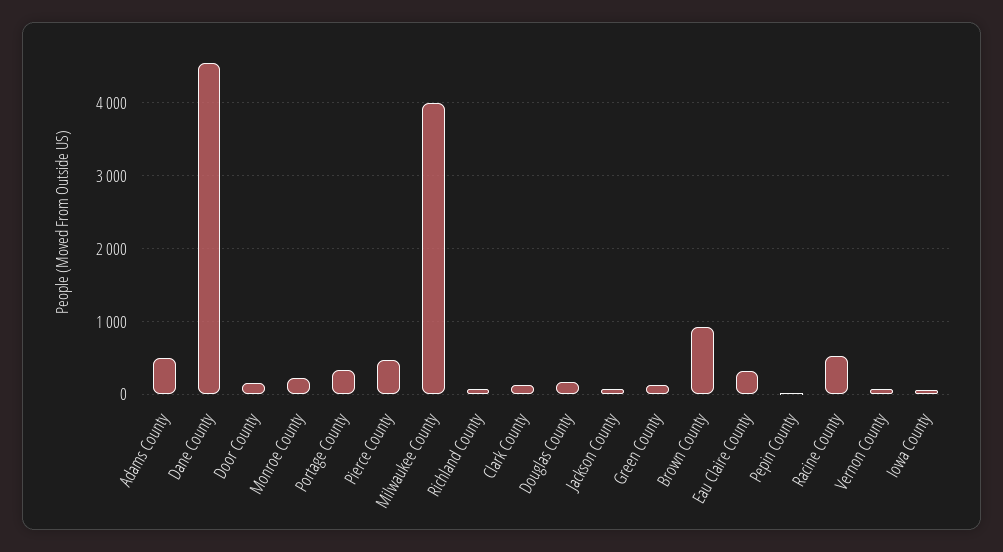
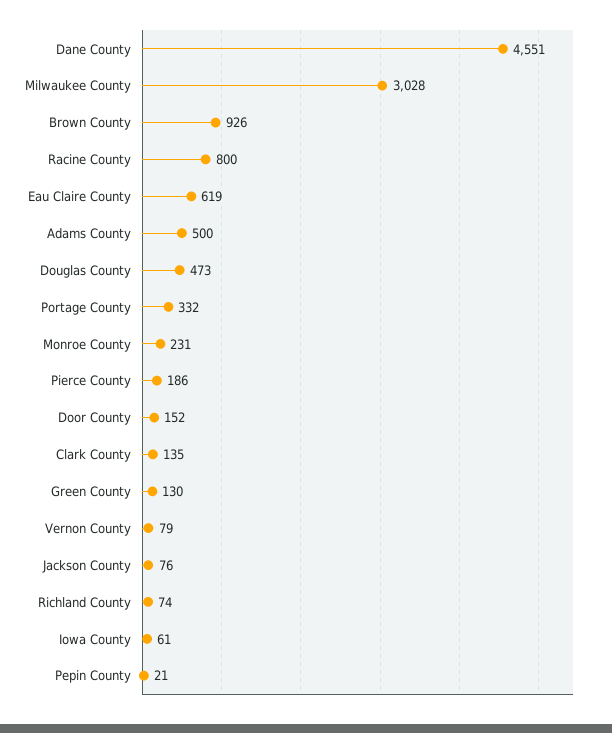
Pierce County: 500 -> 186
Milwaukee County: 4000 -> 3028
Douglas County: 200 -> 473
Eau Claire County: 300 -> 619
Racine County: 500 -> 800

